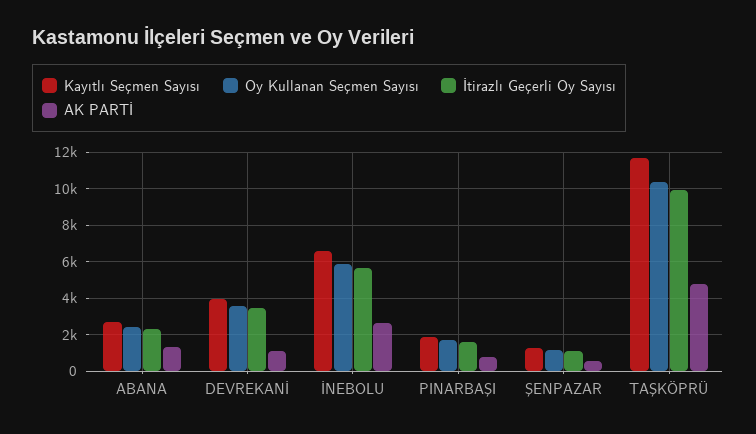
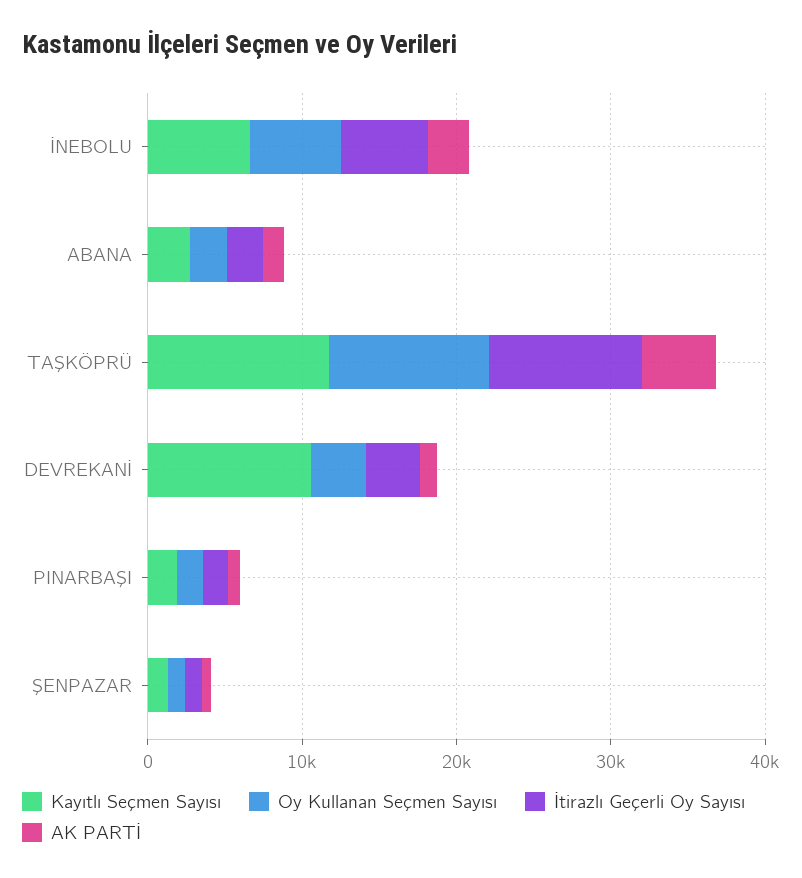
Kayıtlı Seçmen Sayısı, DEVREKANİ: 4000 -> 10000

